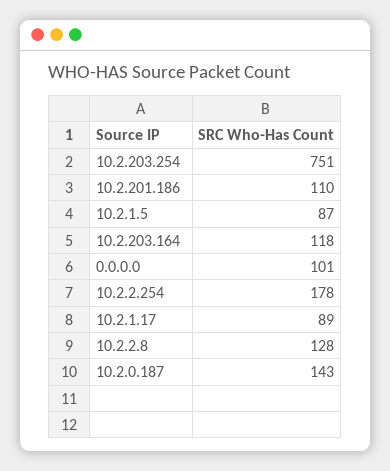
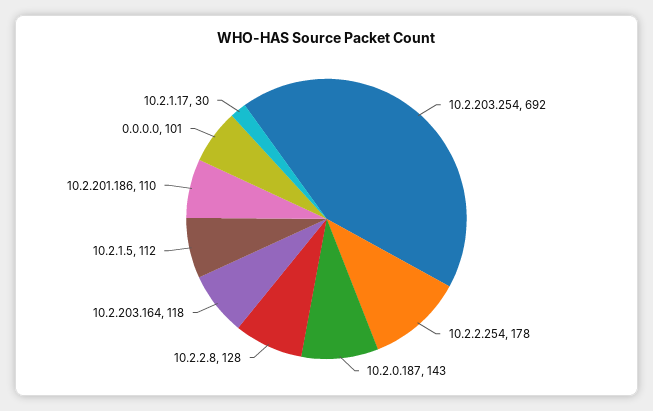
10.2.203.254: 751 -> 692
10.2.1.5: 87 -> 112
10.2.1.17: 89 -> 30

